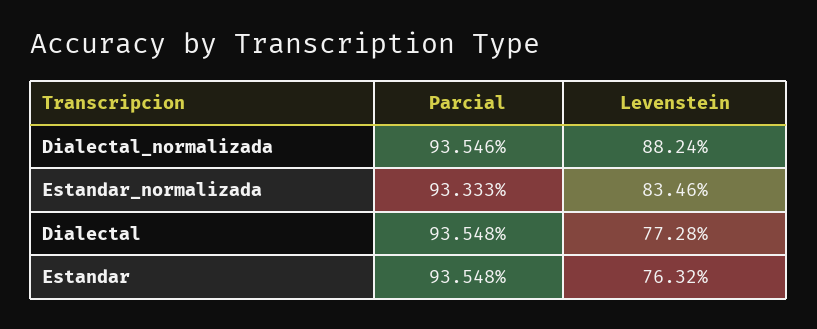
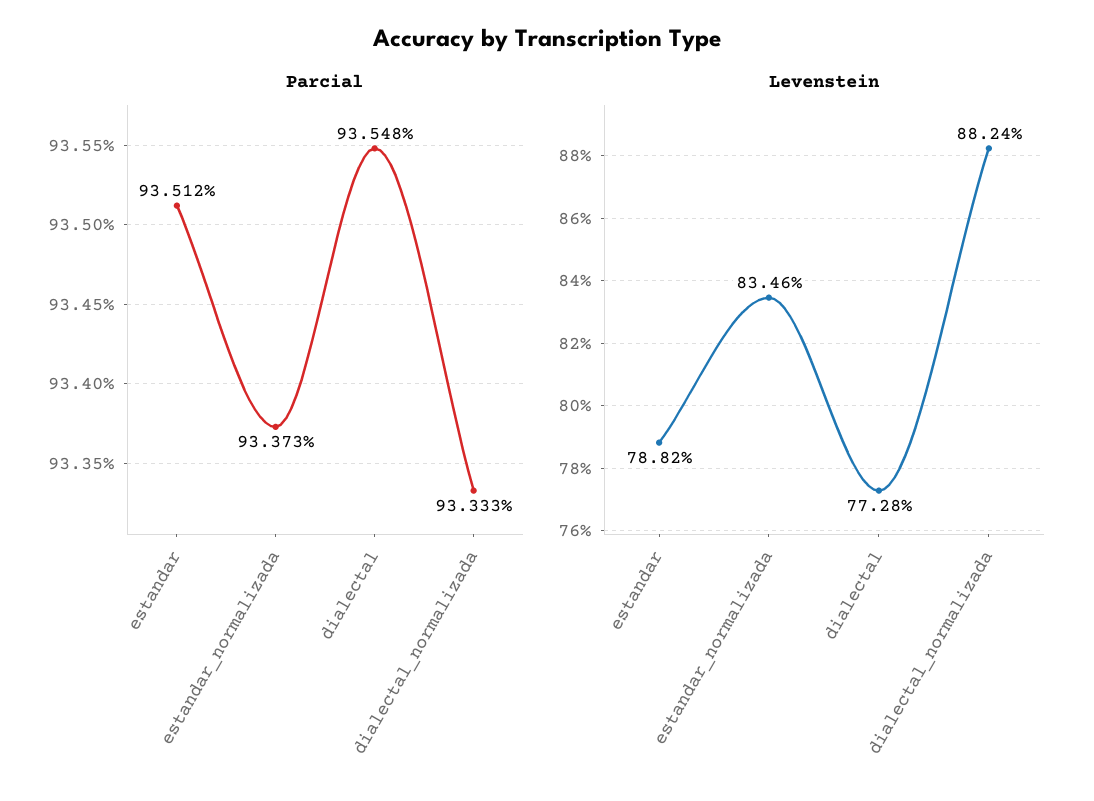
Parcial, Dialectal_normalizada: 93.546 -> 93.333
Parcial, Estandar_normalizada: 93.333 -> 93.373
Parcial, Estandar: 93.548 -> 93.512
Levenstein, Estandar: 76.32 -> 78.82

